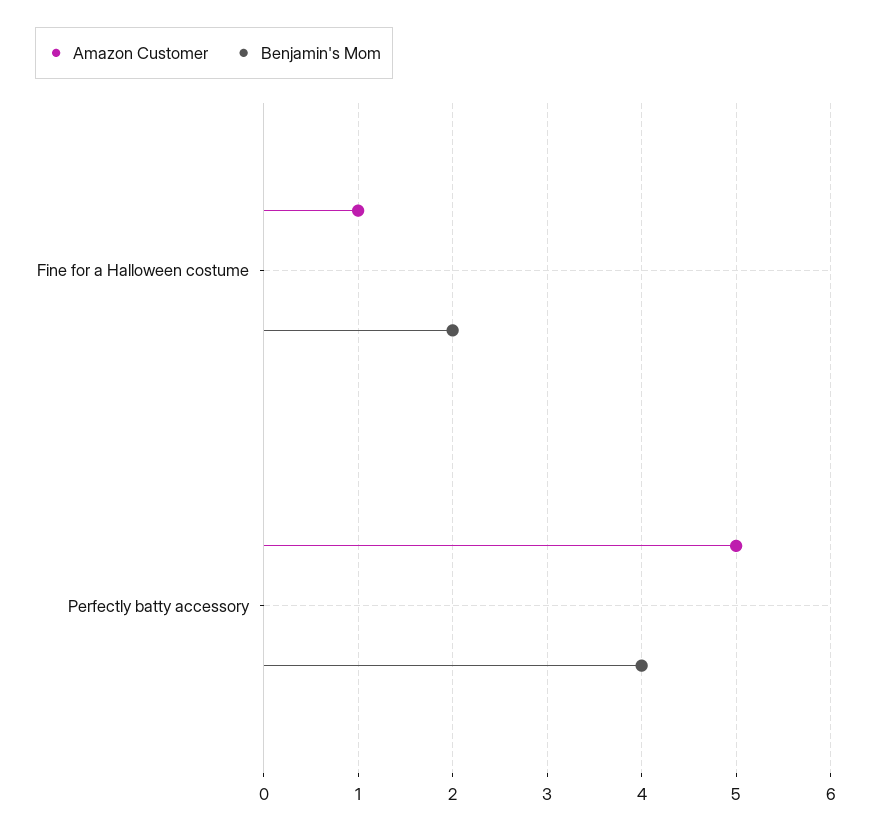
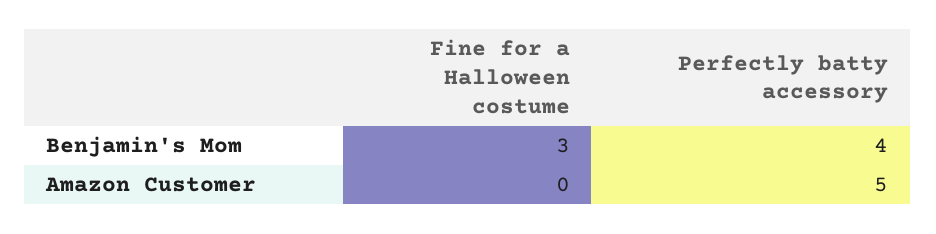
Amazon Customer, Fine for a Halloween costume: 1 -> 0
Benjamin's Mom, Fine for a Halloween costume: 2 -> 3

